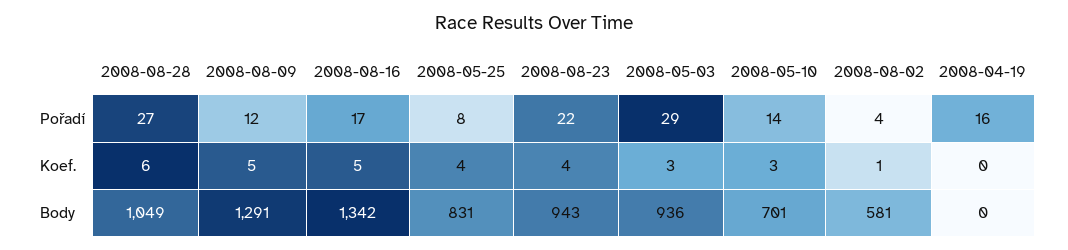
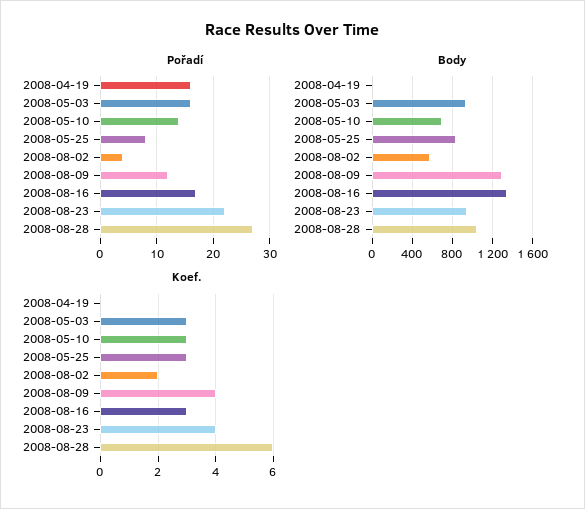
Pořadí, 2008-05-03: 29 -> 15
Koef., 2008-08-09: 5 -> 4
Koef., 2008-08-16: 5 -> 3
Koef., 2008-05-25: 4 -> 3
Koef., 2008-08-02: 1 -> 2

